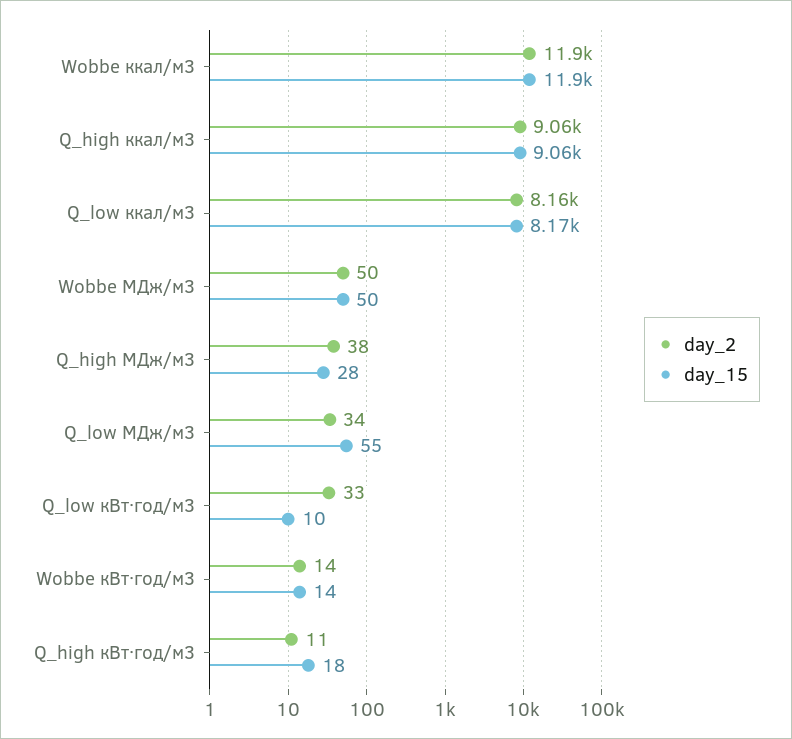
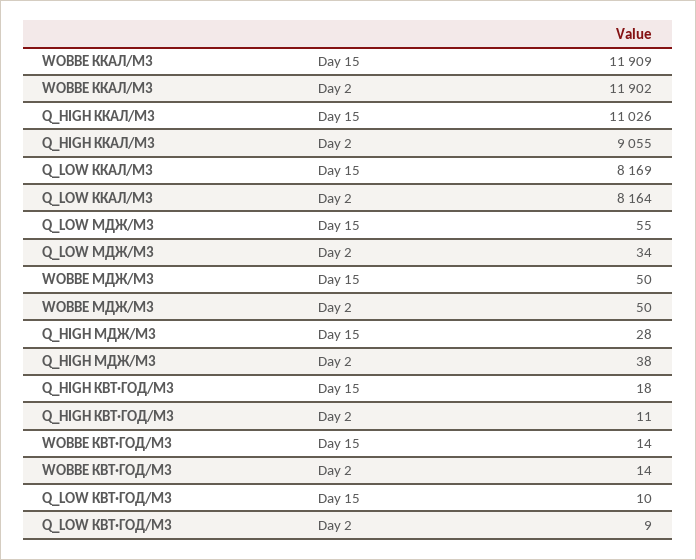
day_15, Q_high ккал/м3: 9060 -> 11026
day_2, Q_low кВт·год/м3: 33 -> 9

